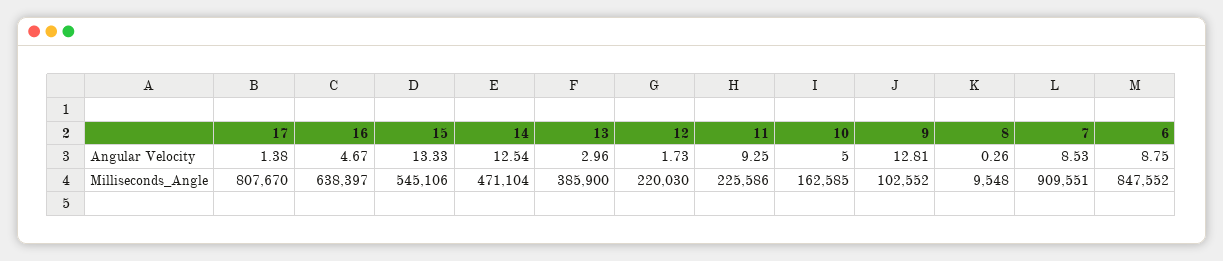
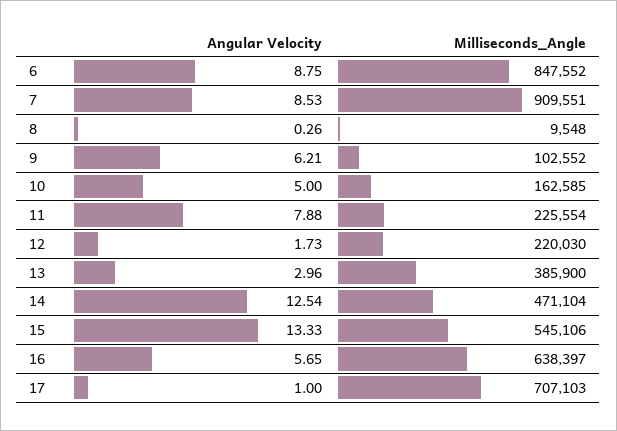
17, Angular Velocity: 1.38 -> 1
16, Angular Velocity: 4.67 -> 5.65
11, Angular Velocity: 9.25 -> 7.88
9, Angular Velocity: 12.81 -> 6.21
17, Milliseconds_Angle: 807670 -> 707103
11, Milliseconds_Angle: 225586 -> 225554

